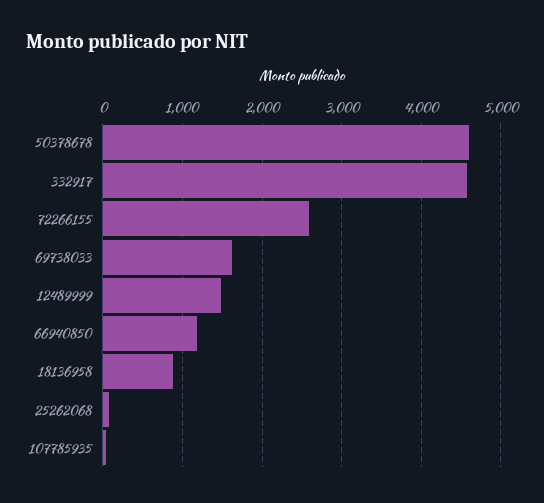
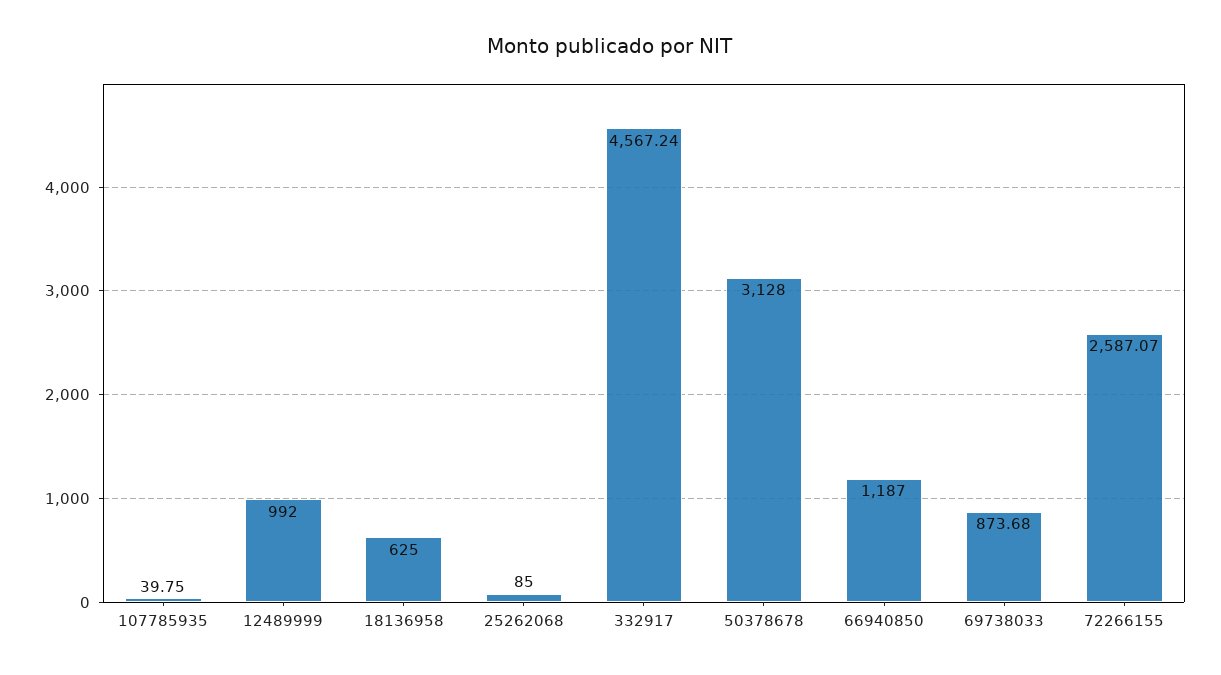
50378678: 4600 -> 3128
69738033: 1600 -> 873.68
12489999: 1500 -> 992
18136958: 900 -> 625

